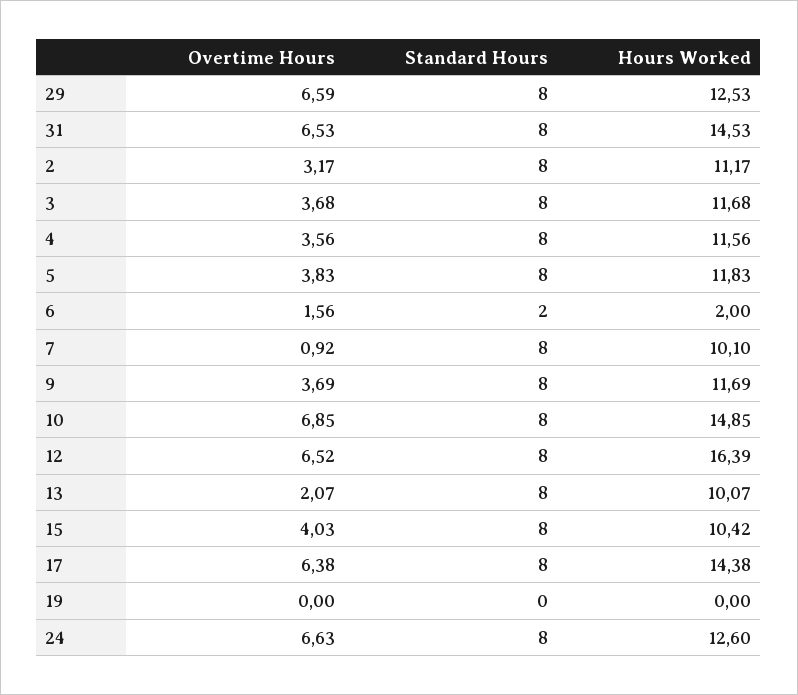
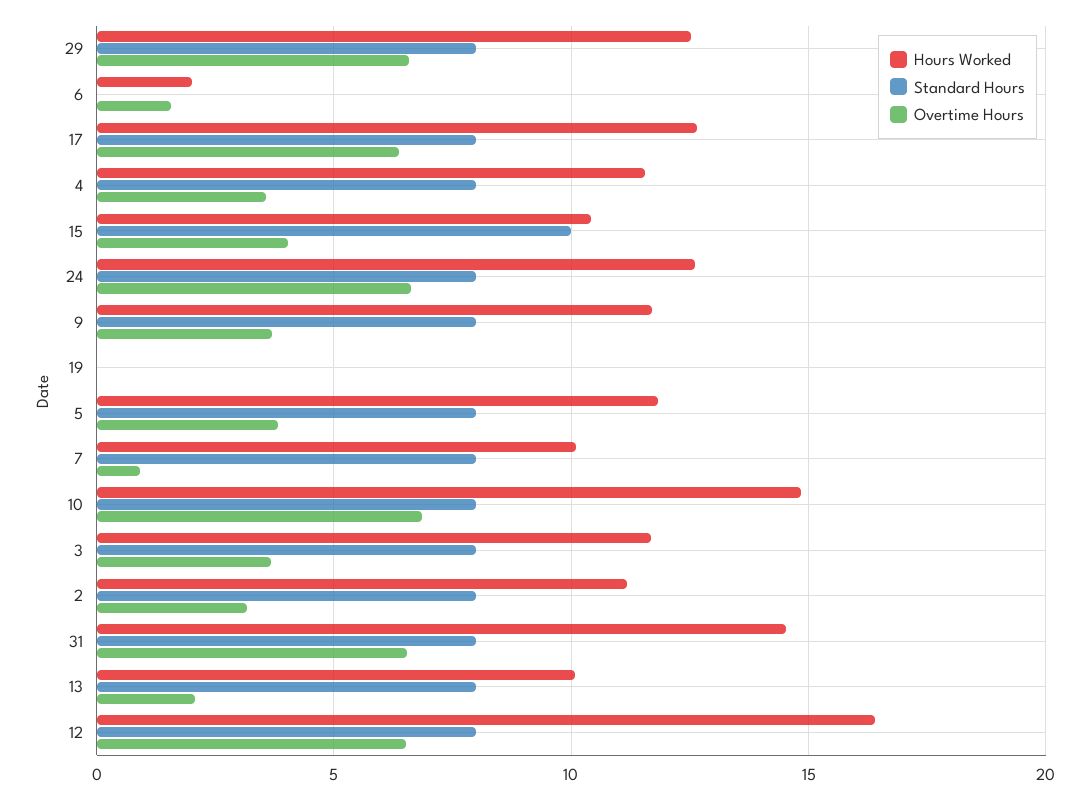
Standard Hours, 6: 2 -> 0
Standard Hours, 15: 8 -> 10
Hours Worked, 17: 14.38 -> 12.5

